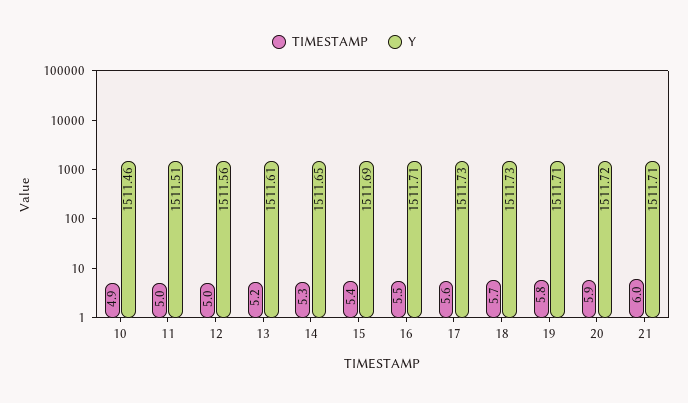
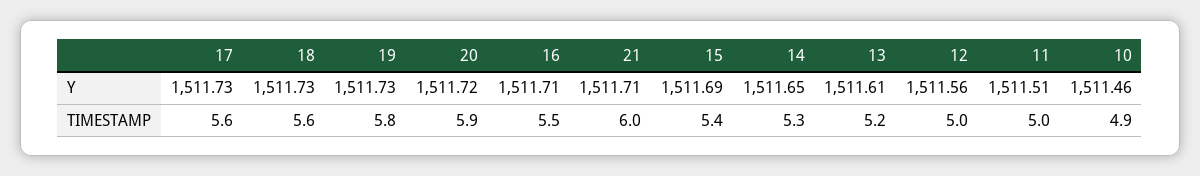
TIMESTAMP, 18: 5.7 -> 5.6
Y, 19: 1511.71 -> 1511.73

